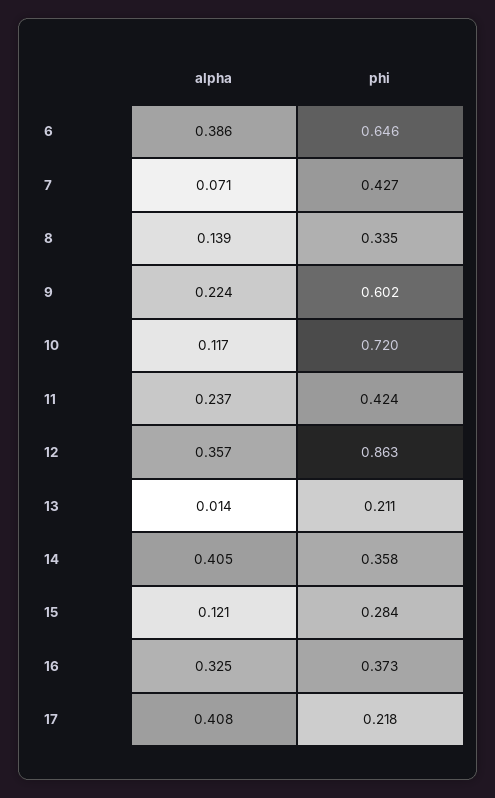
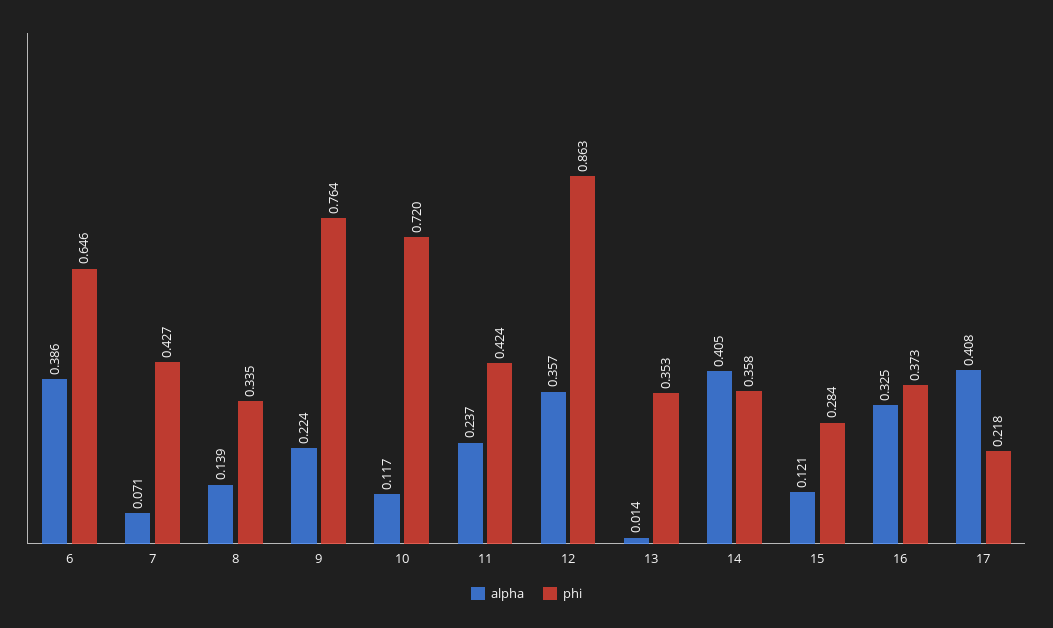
phi, 9: 0.602 -> 0.764
phi, 13: 0.211 -> 0.353

